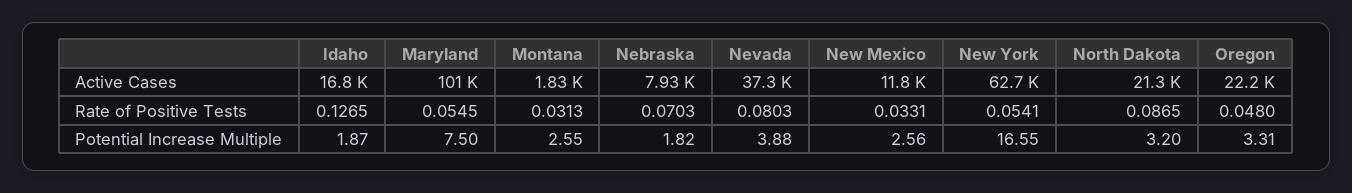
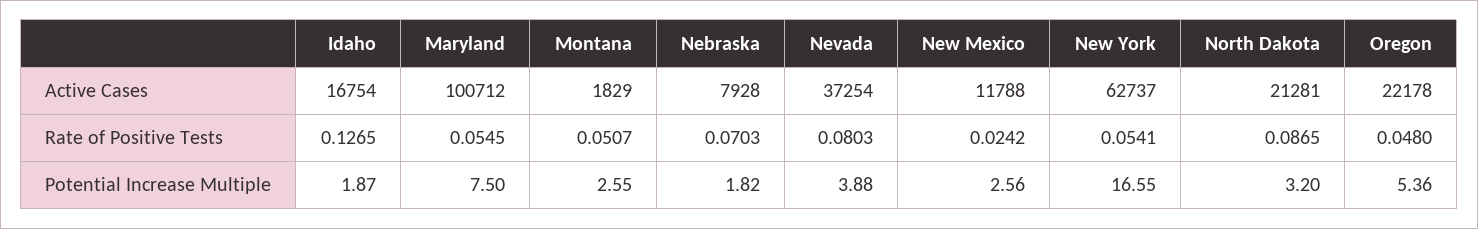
Montana, Rate of Positive Tests: 0.0313 -> 0.0507
New Mexico, Rate of Positive Tests: 0.0331 -> 0.0242
Oregon, Potential Increase Multiple: 3.31 -> 5.36

